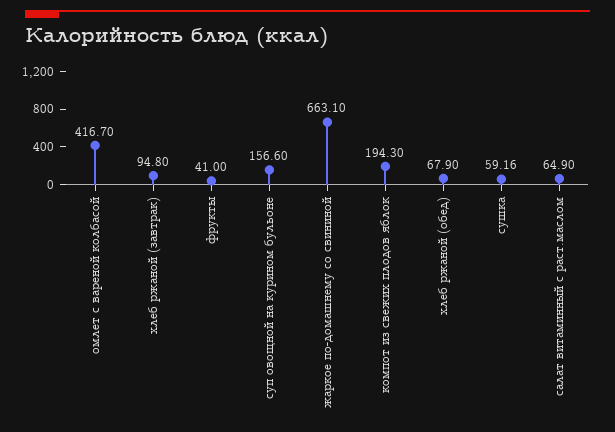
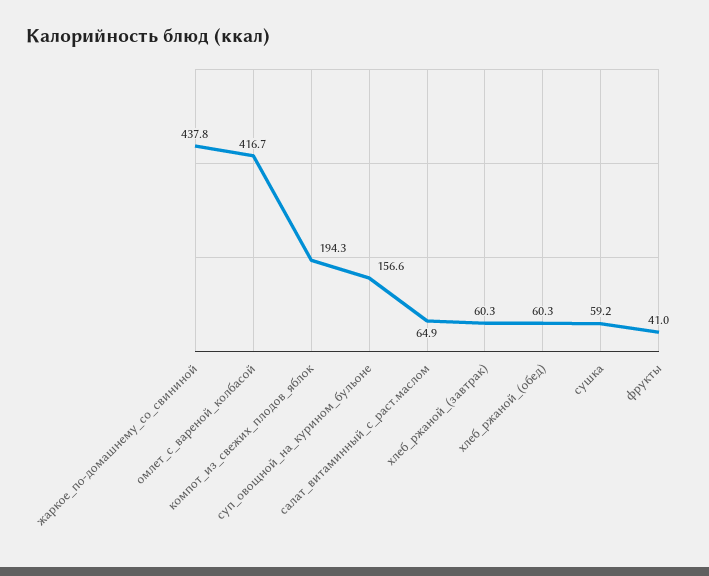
хлеб ржаной (завтрак): 94.8 -> 60.3
жаркое по-домашнему со свининой: 663.1 -> 437.8
хлеб ржаной (обед): 67.9 -> 60.3

